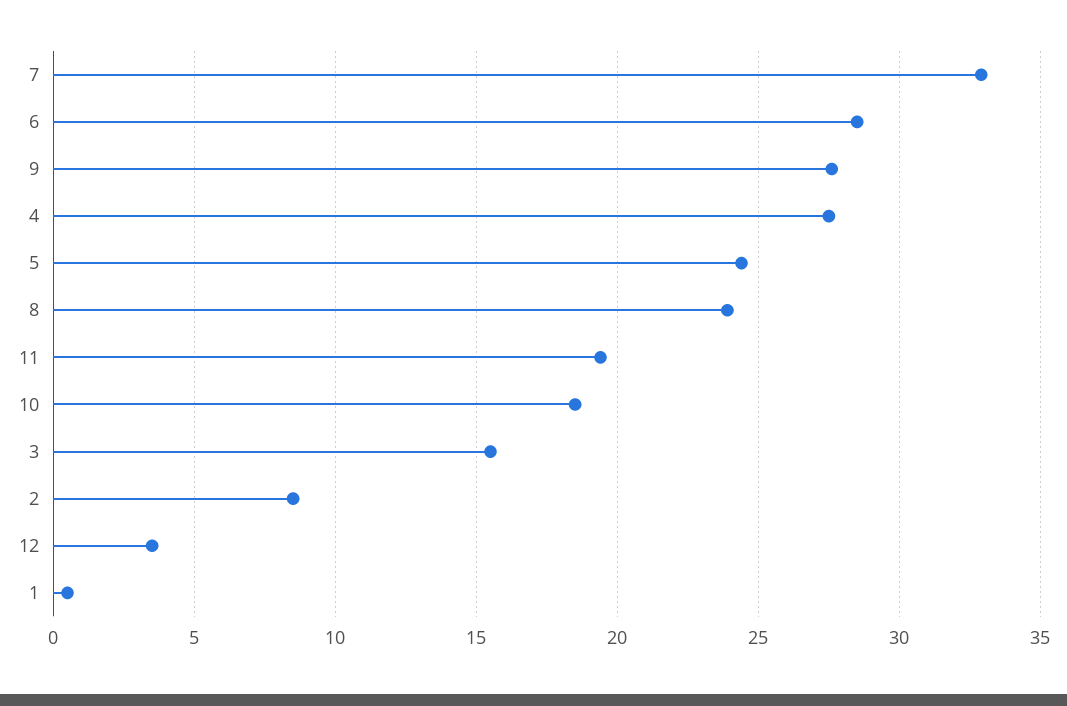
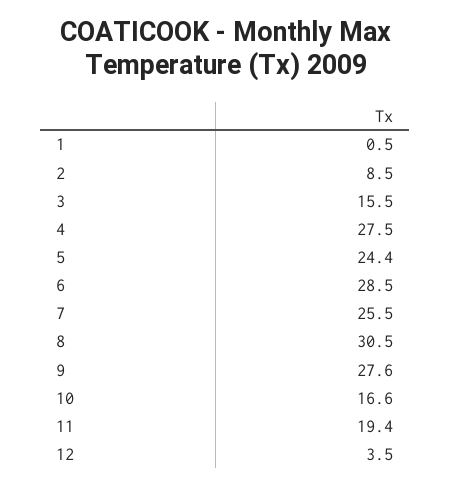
7: 33 -> 25.5
8: 24 -> 30.5
10: 18.5 -> 16.6

